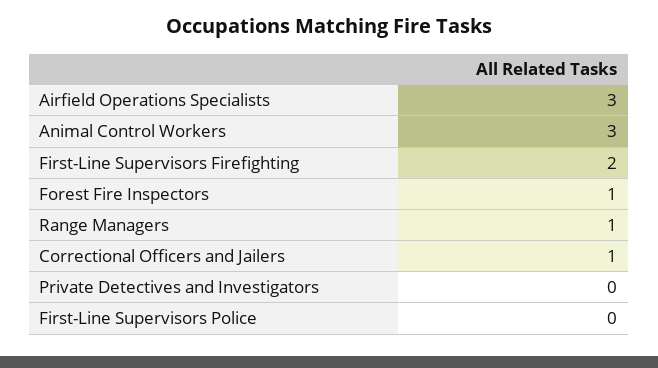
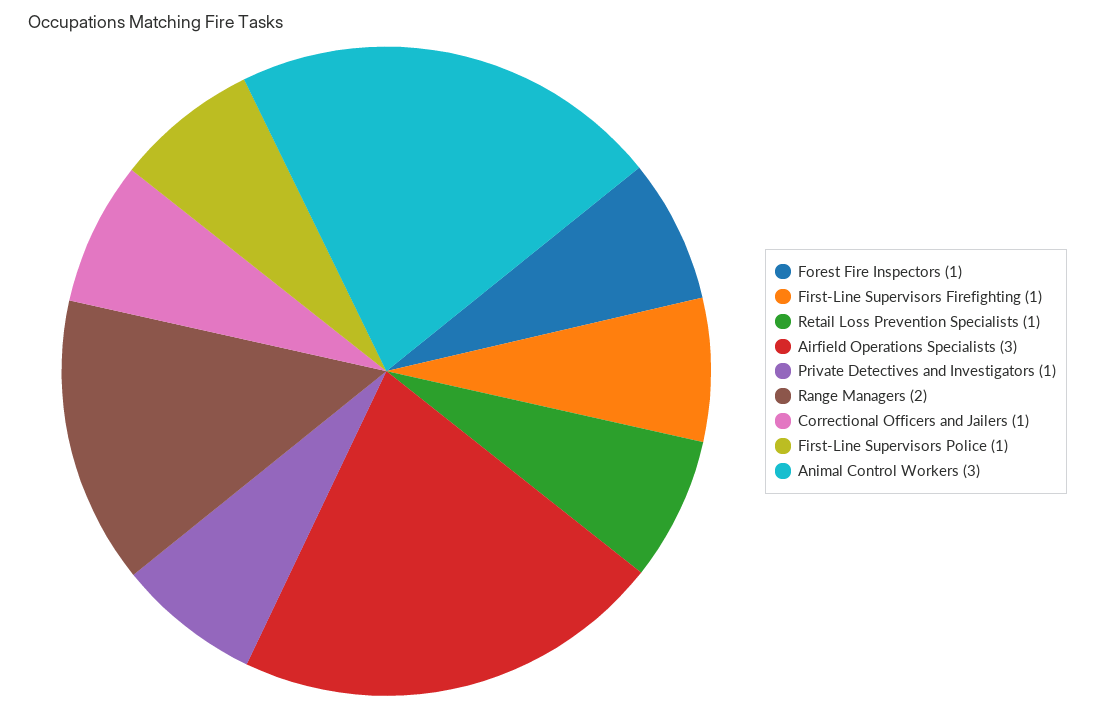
First-Line Supervisors Firefighting: 2 -> 1
Range Managers: 1 -> 2
Private Detectives and Investigators: 0 -> 1
First-Line Supervisors Police: 0 -> 1
Retail Loss Prevention Specialists: none -> 1

